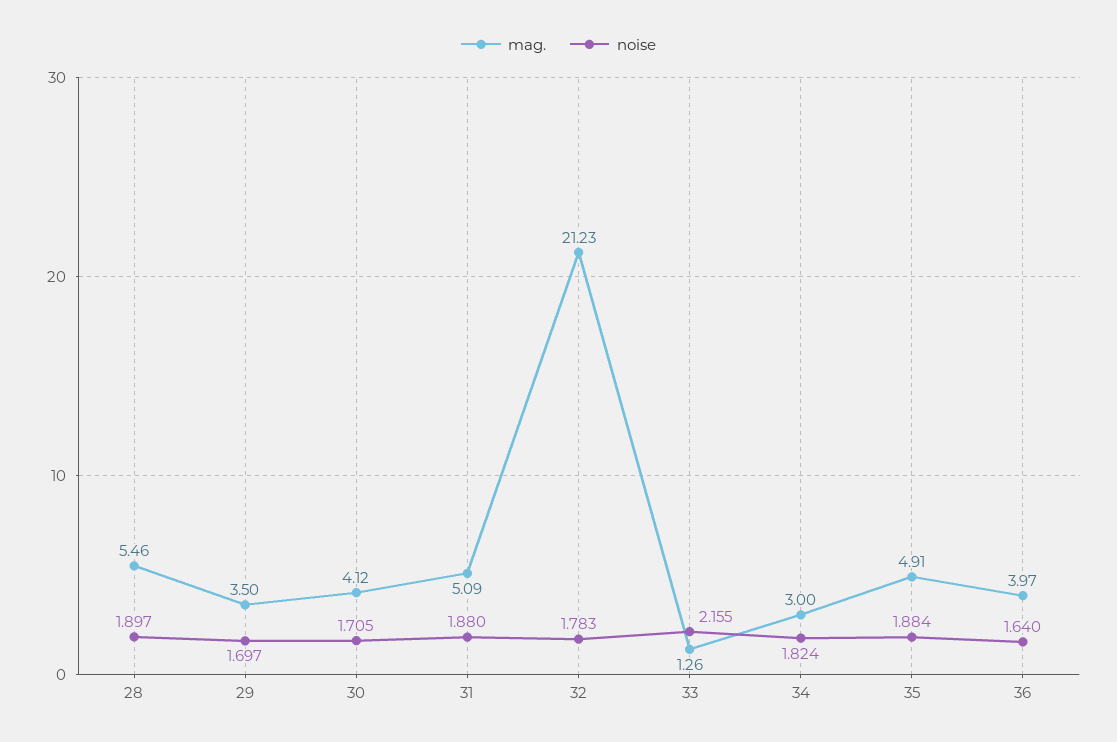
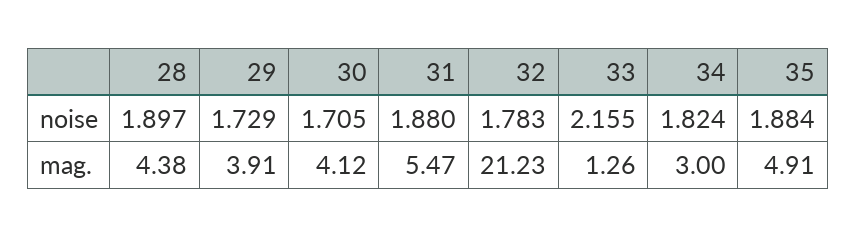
mag., 28: 5.46 -> 4.38
mag., 29: 3.5 -> 3.91
noise, 29: 1.697 -> 1.729
mag., 31: 5.09 -> 5.47
mag., 36: 3.97 -> none
noise, 36: 1.64 -> none

